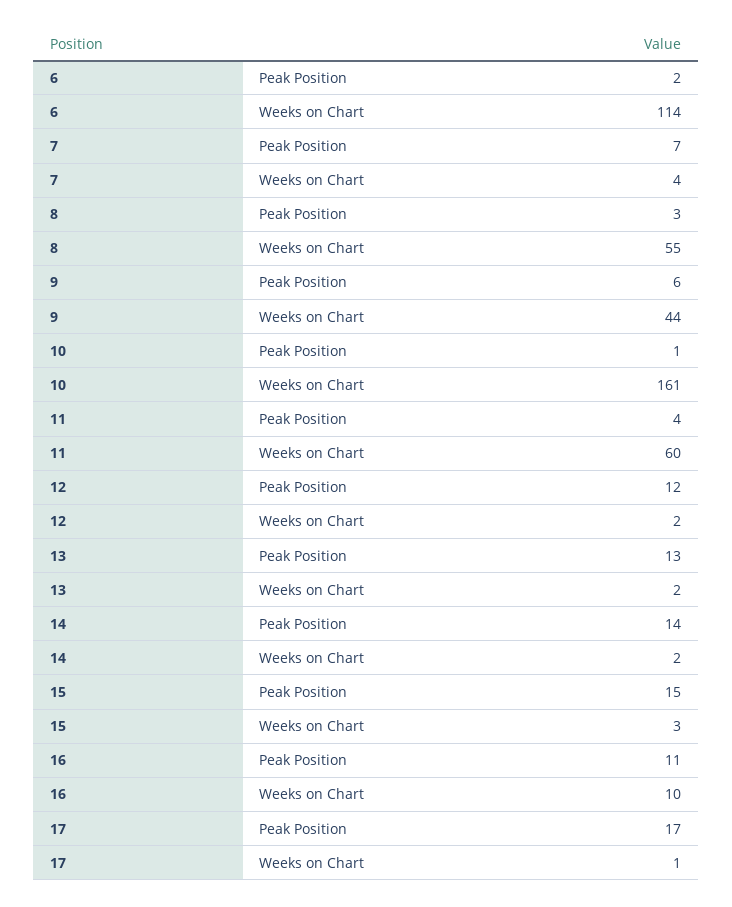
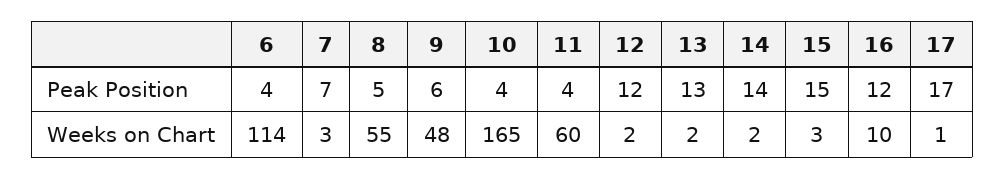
6, Peak Position: 2 -> 4
7, Weeks on Chart: 4 -> 3
8, Peak Position: 3 -> 5
9, Weeks on Chart: 44 -> 48
10, Peak Position: 1 -> 4
10, Weeks on Chart: 161 -> 165
16, Peak Position: 11 -> 12

